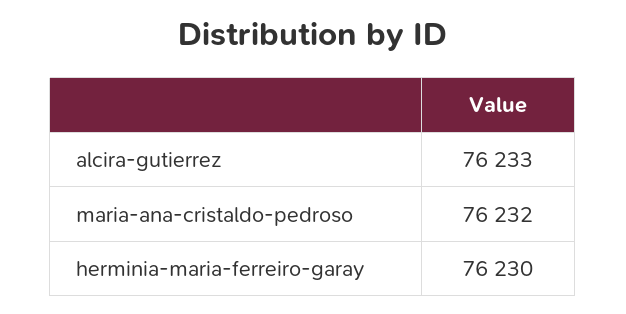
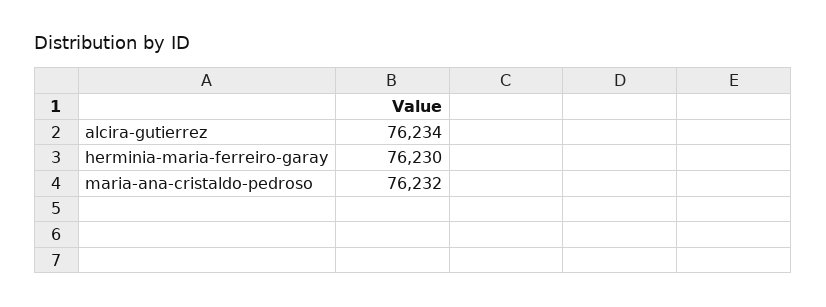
alcira-gutierrez: 76233 -> 76234

